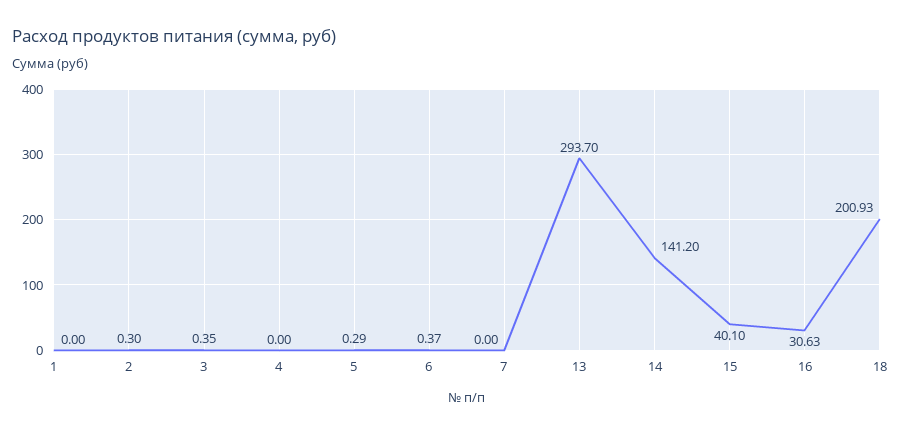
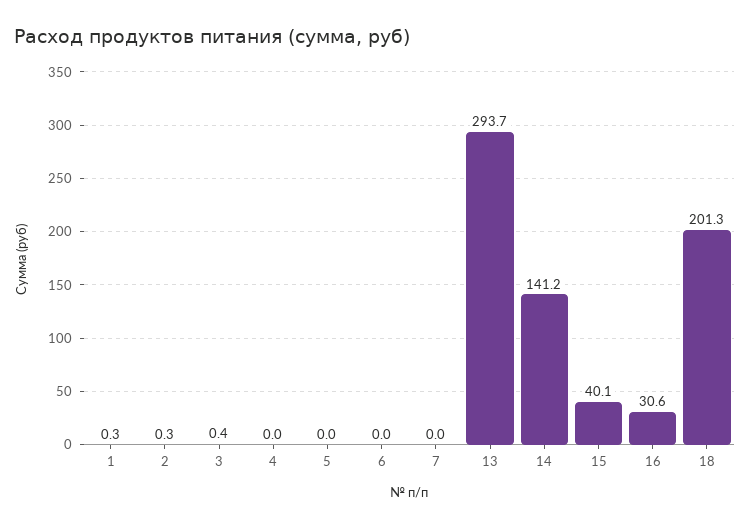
1: 0 -> 0.3
5: 0.29 -> 0
6: 0.37 -> 0
18: 200.93 -> 201.3

